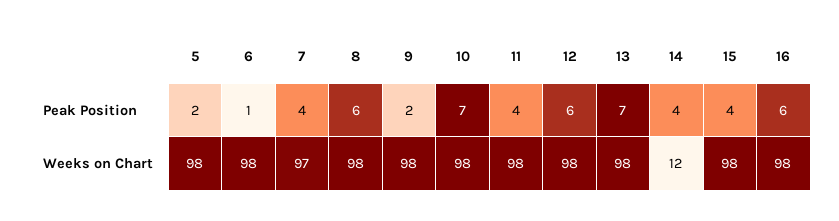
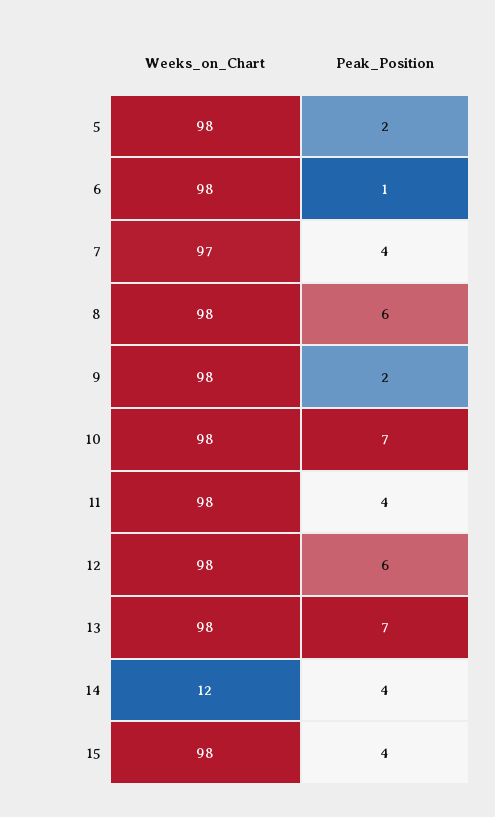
16, Peak Position: 6 -> none
16, Weeks on Chart: 98 -> none

